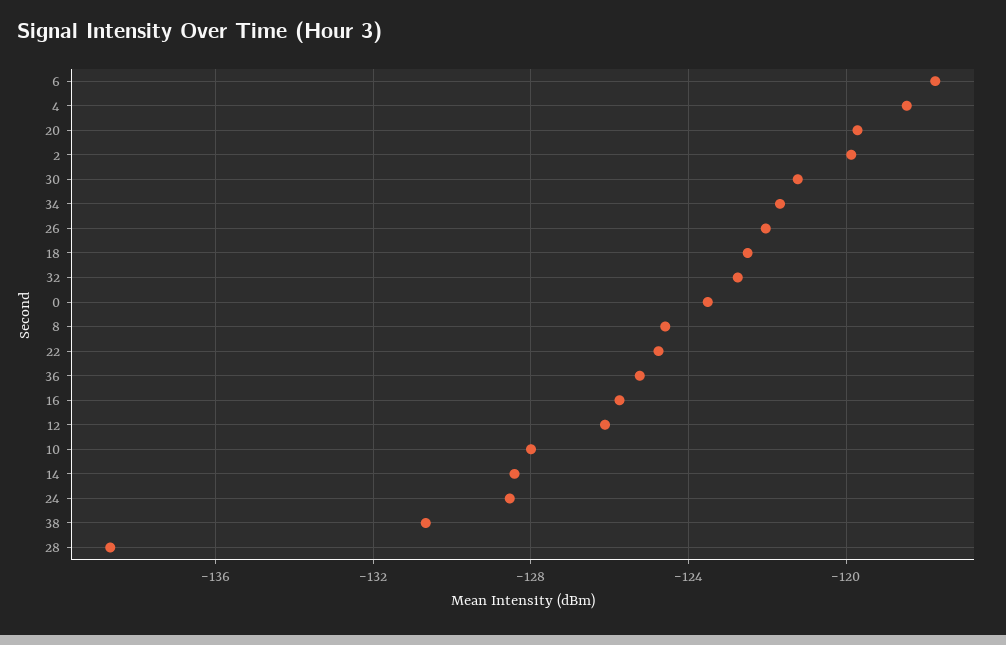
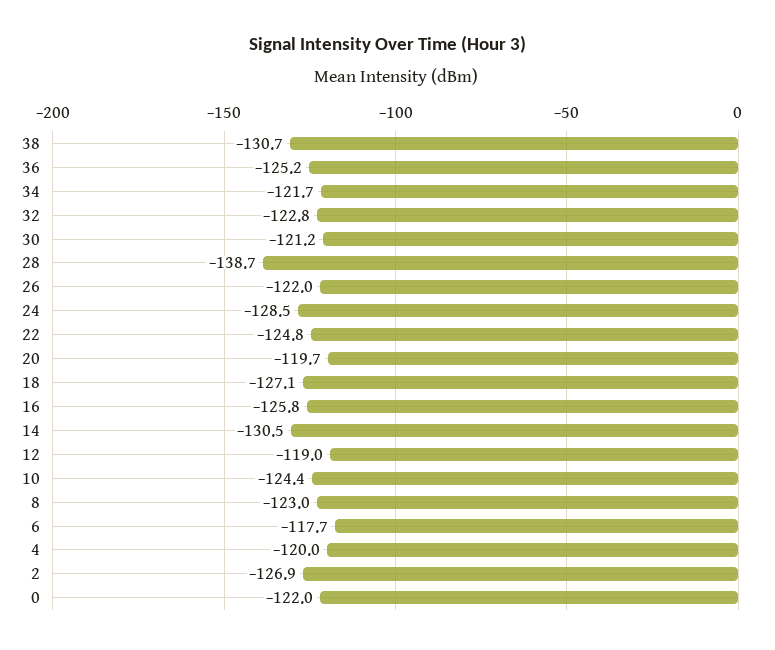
4: -118.5 -> -120
2: -120 -> -126.9
18: -122.5 -> -127.1
0: -123.5 -> -122
8: -124.5 -> -123
12: -126 -> -119
10: -128 -> -124.4
14: -128.5 -> -130.5

